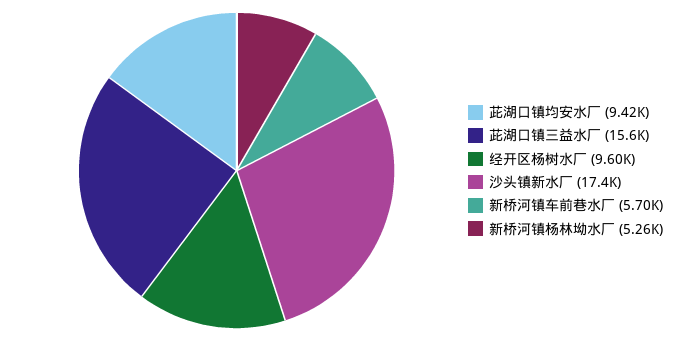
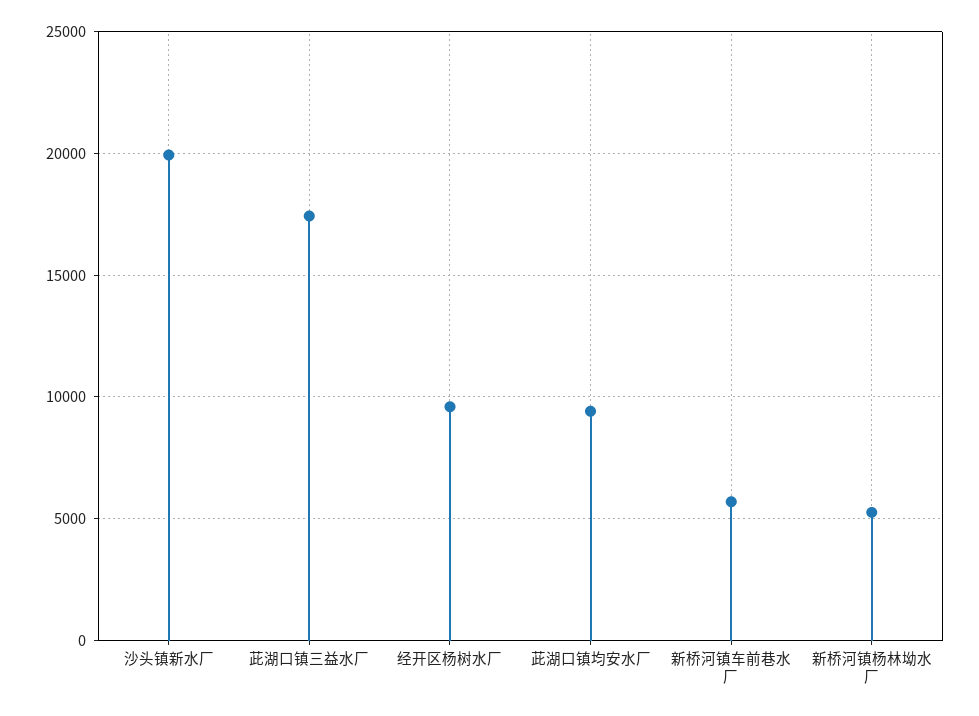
茈湖口镇三益水厂: 15600 -> 17500
沙头镇新水厂: 17400 -> 20000

